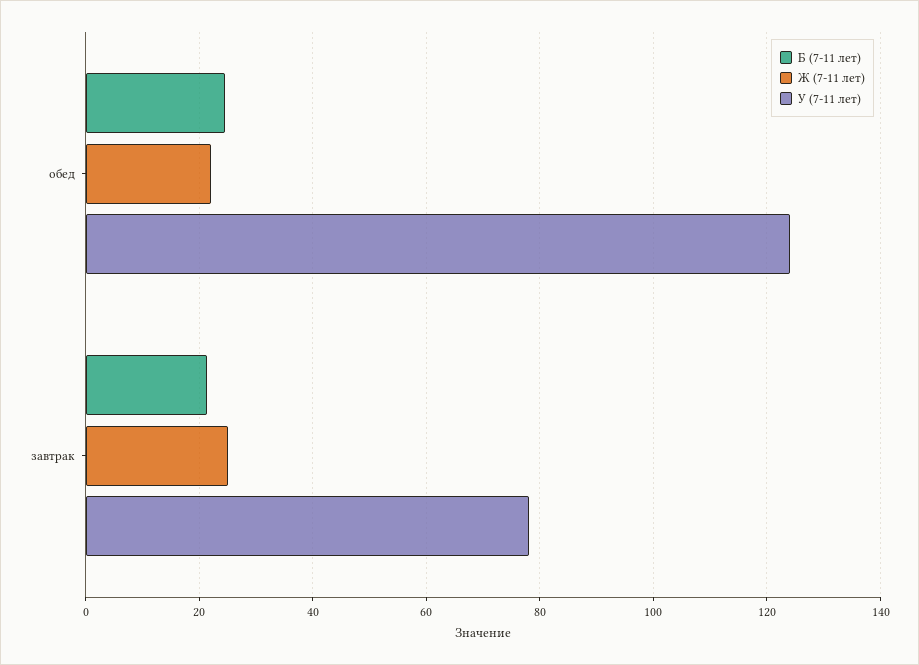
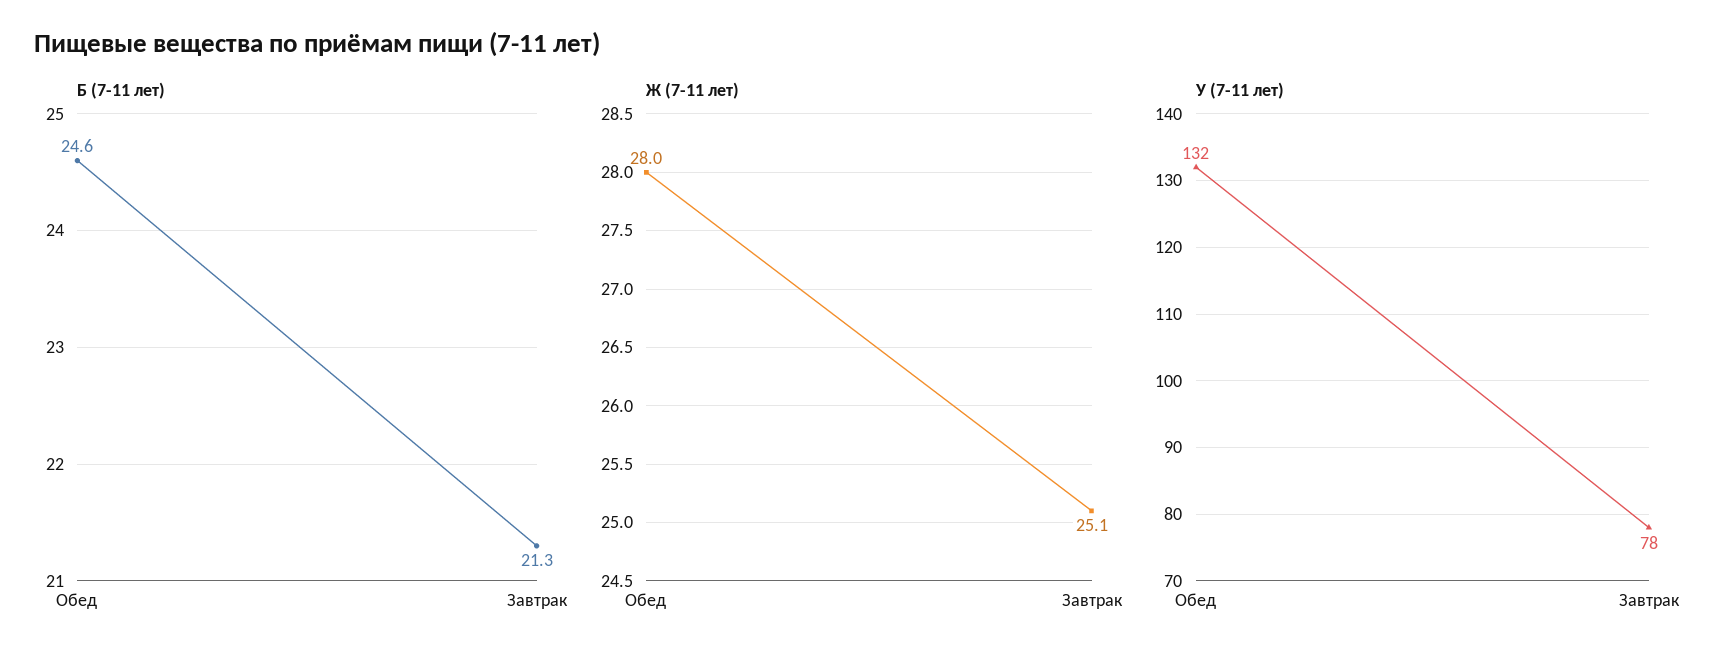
Ж (7-11 лет), обед: 22 -> 28
У (7-11 лет), обед: 124 -> 132

